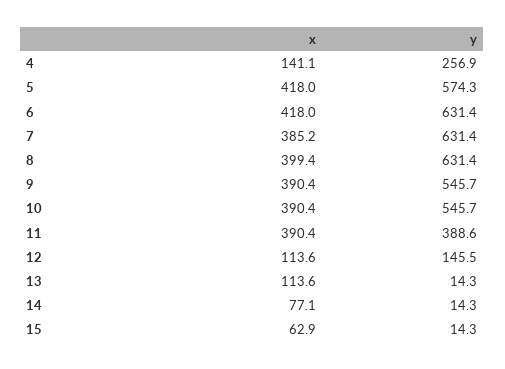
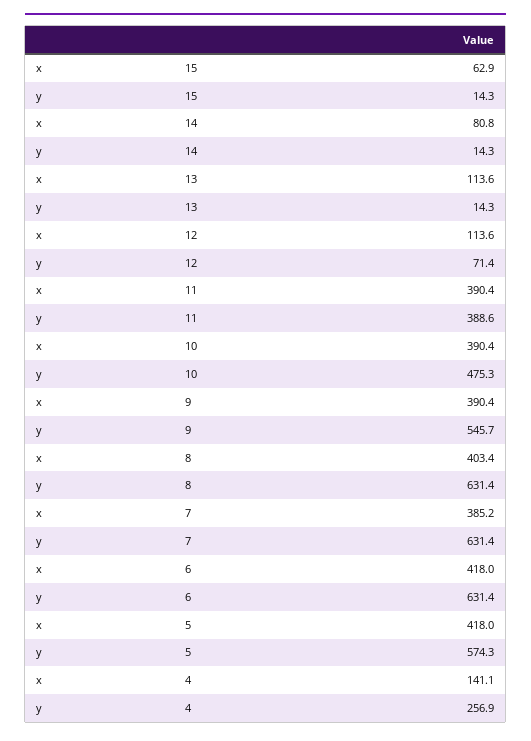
x, 8: 399.4 -> 403.4
y, 10: 545.7 -> 475.3
y, 12: 145.5 -> 71.4
x, 14: 77.1 -> 80.8

